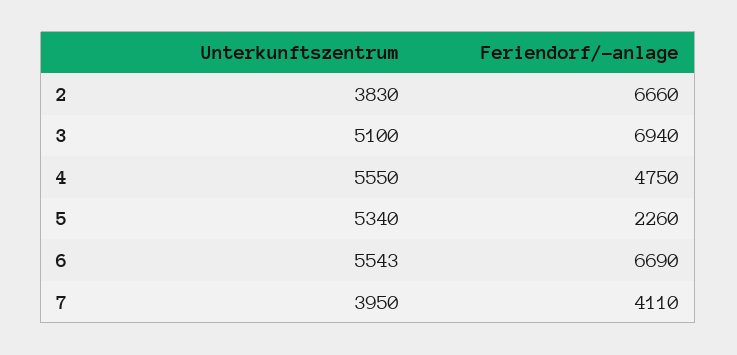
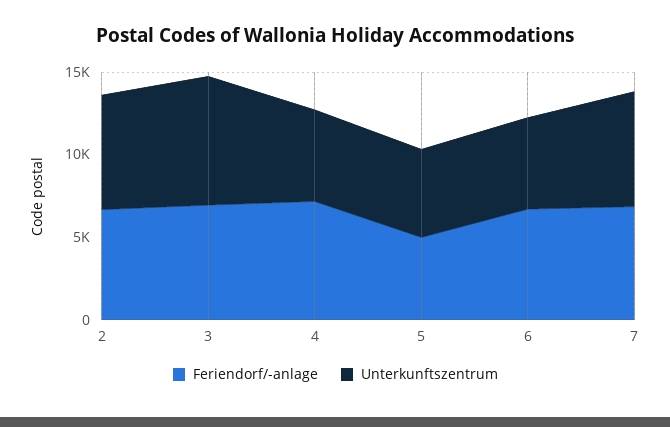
Unterkunftszentrum, 2: 3830 -> 7000
Unterkunftszentrum, 3: 5100 -> 8000
Feriendorf/-anlage, 4: 4750 -> 7000
Feriendorf/-anlage, 5: 2260 -> 5000
Unterkunftszentrum, 7: 3950 -> 7000
Feriendorf/-anlage, 7: 4110 -> 7000

